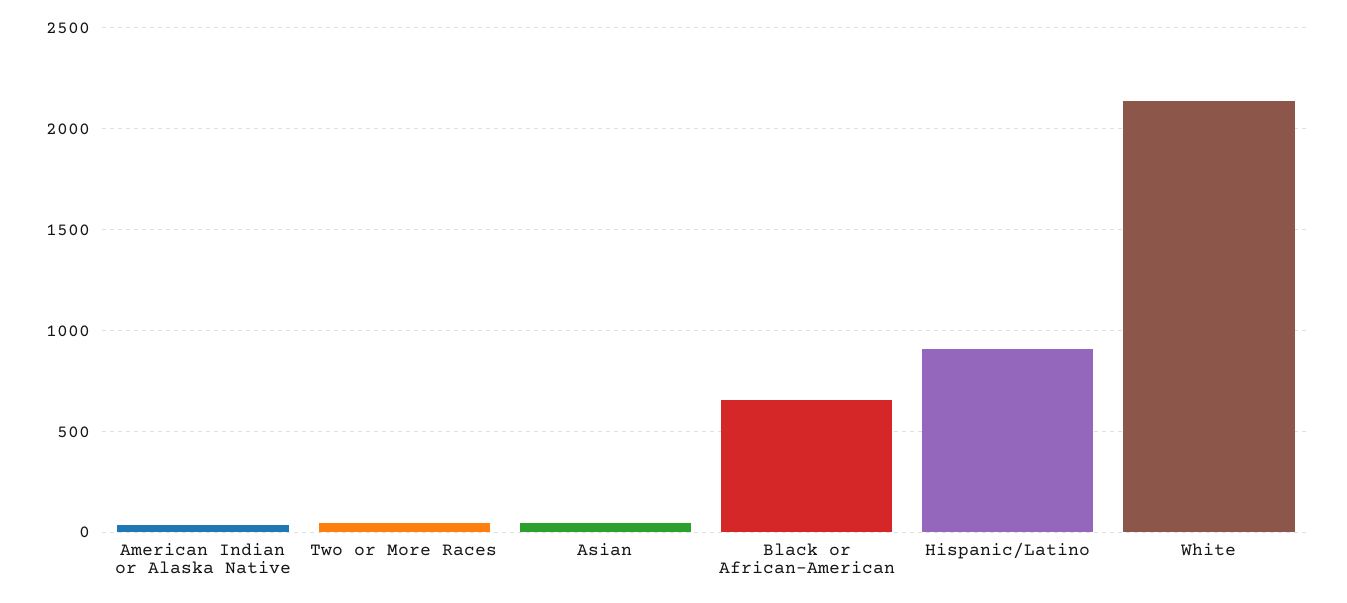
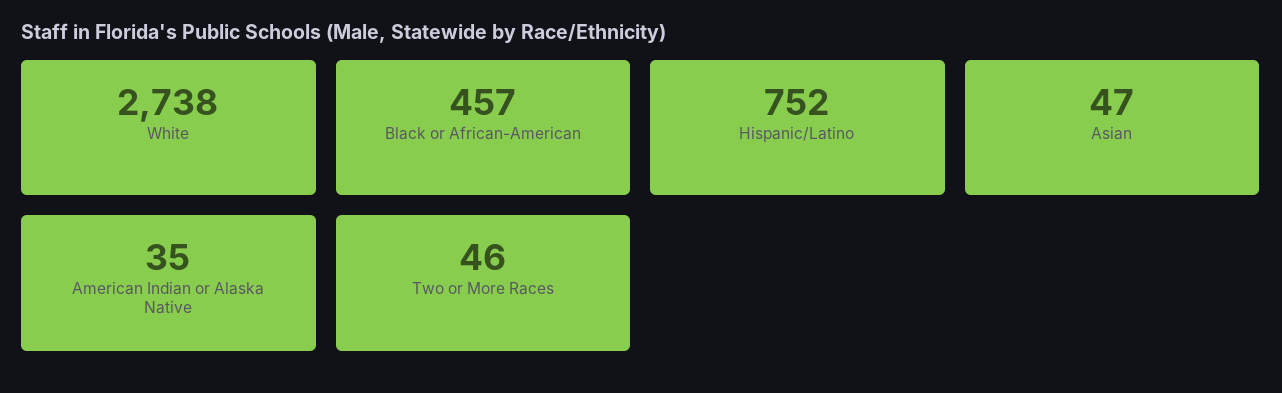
Black or African-American: 650 -> 457
Hispanic/Latino: 900 -> 752
White: 2150 -> 2738

